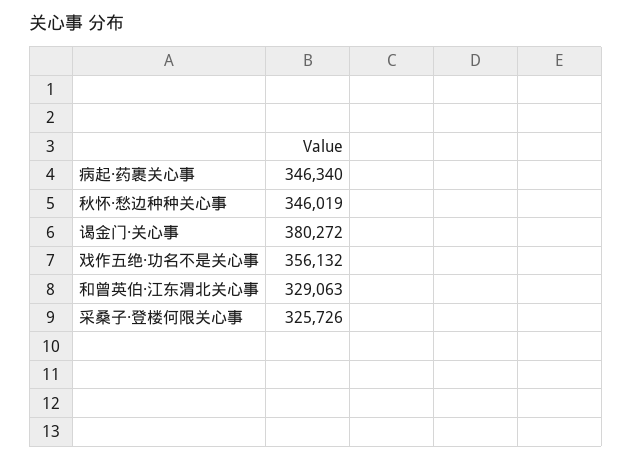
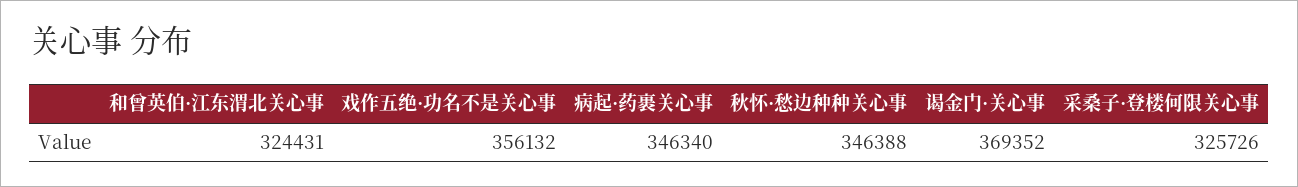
秋怀·愁边种种关心事: 346019 -> 346388
谒金门·关心事: 380272 -> 369352
和曾英伯·江东渭北关心事: 329063 -> 324431

